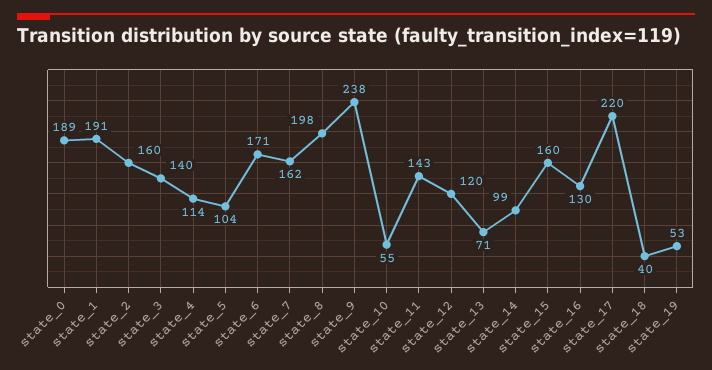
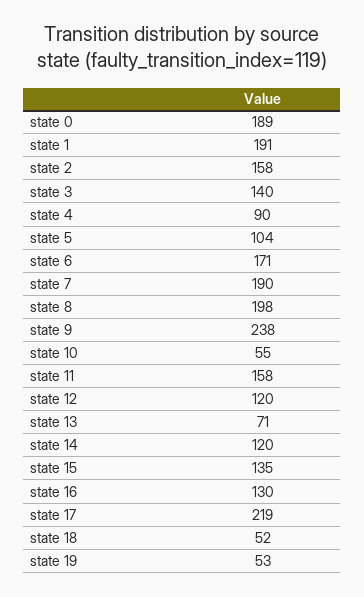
state_2: 160 -> 158
state_4: 114 -> 90
state_7: 162 -> 190
state_11: 143 -> 158
state_14: 99 -> 120
state_15: 160 -> 135
state_17: 220 -> 219
state_18: 40 -> 52

